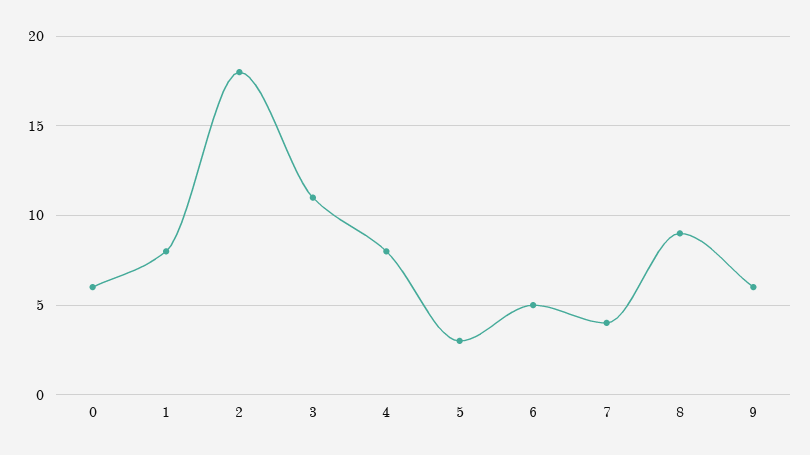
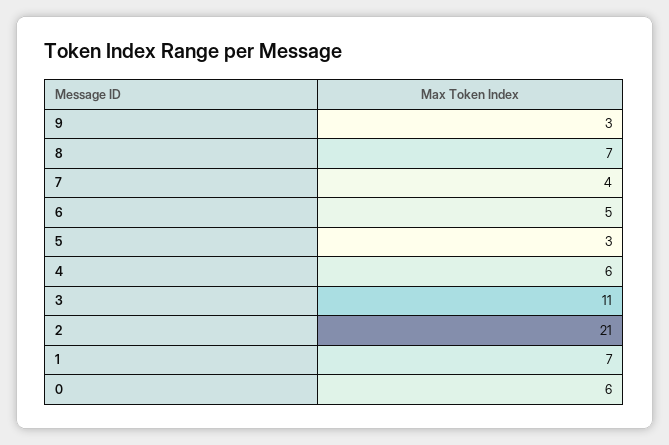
1: 8 -> 7
2: 18 -> 21
4: 8 -> 6
8: 9 -> 7
9: 6 -> 3

